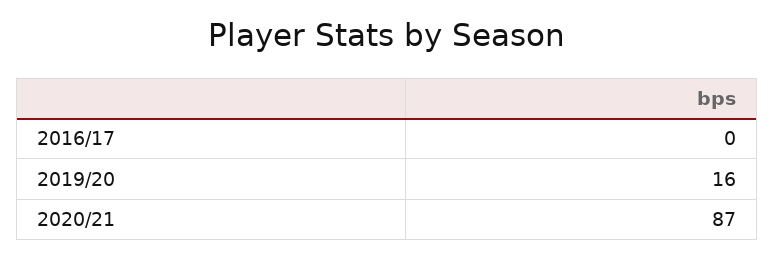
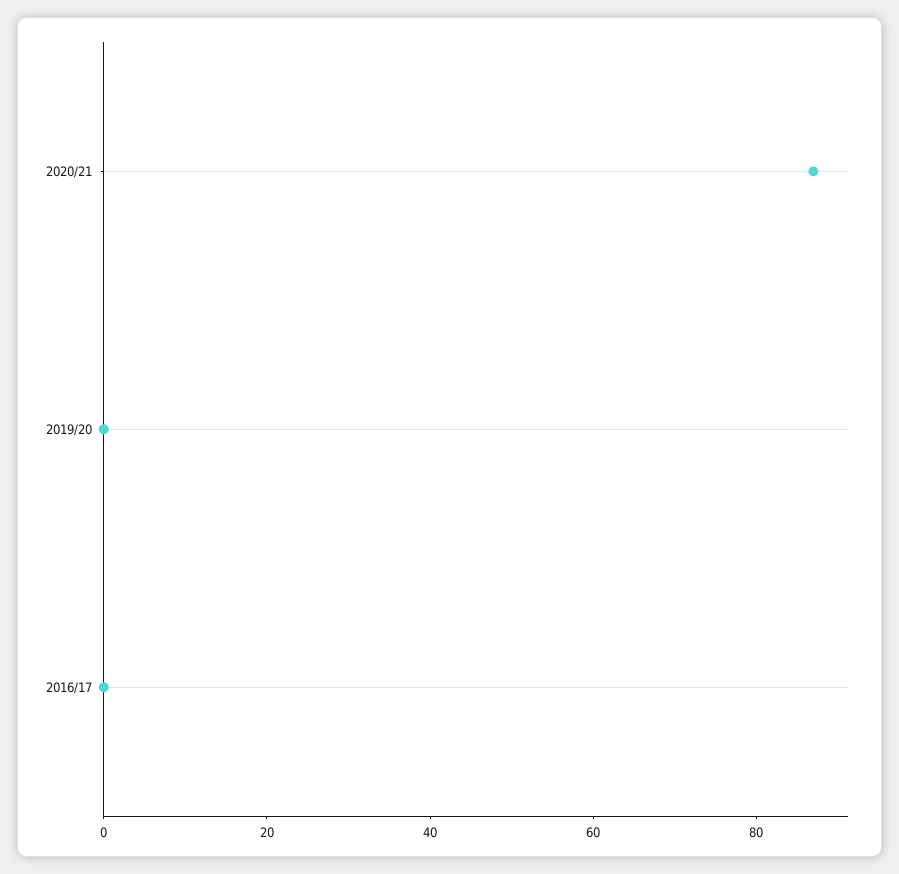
2019/20: 16 -> 0

